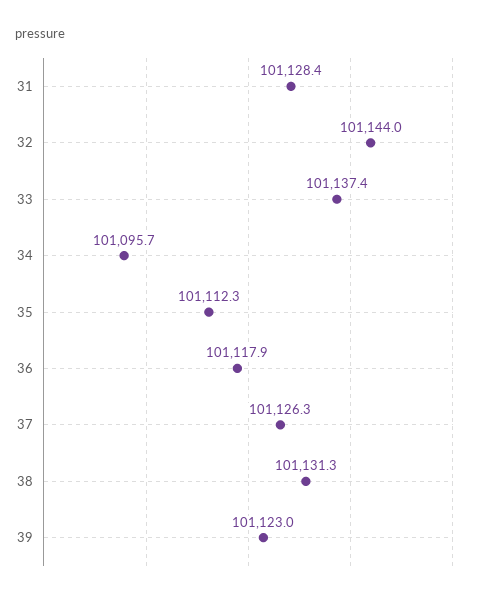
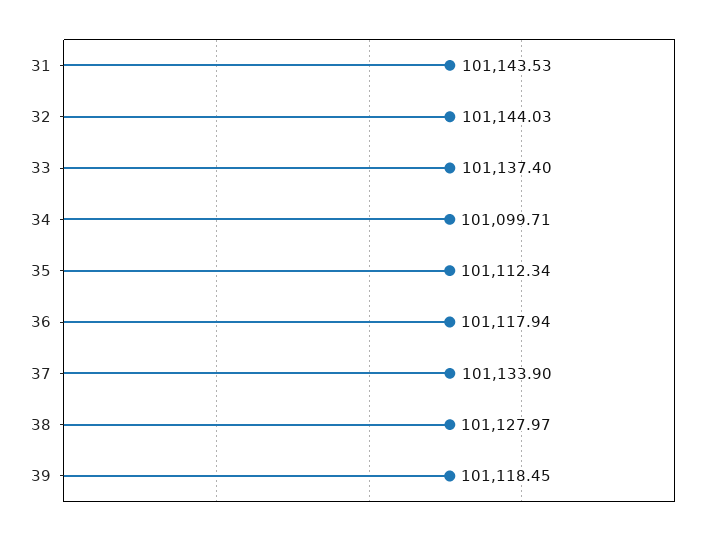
31: 101128.4 -> 101143.53
34: 101095.7 -> 101099.71
37: 101126.3 -> 101133.9
38: 101131.3 -> 101127.97
39: 101123 -> 101118.45

